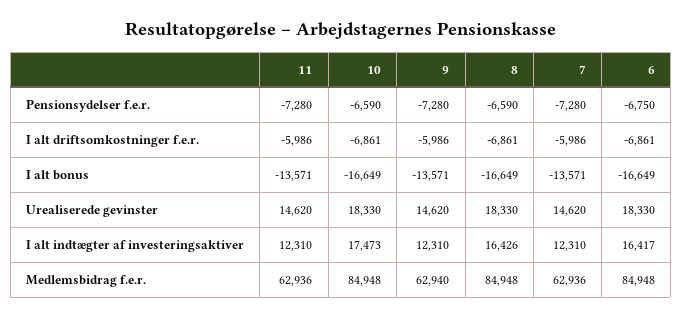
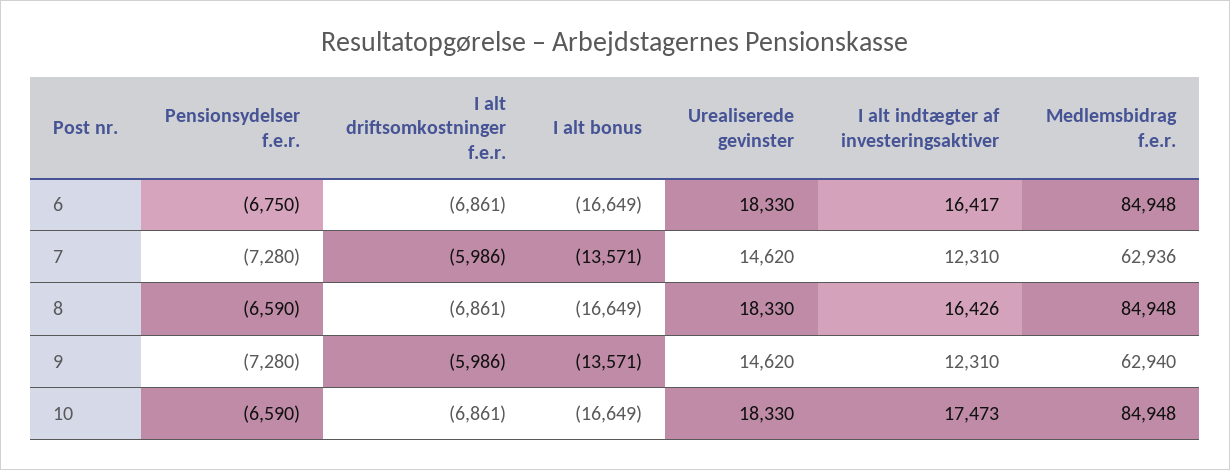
11, Pensionsydelser f.e.r.: -7280 -> none
11, I alt driftsomkostninger f.e.r.: -5986 -> none
11, I alt bonus: -13571 -> none
11, Urealiserede gevinster: 14620 -> none
11, I alt indtægter af investeringsaktiver: 12310 -> none
11, Medlemsbidrag f.e.r.: 62936 -> none

